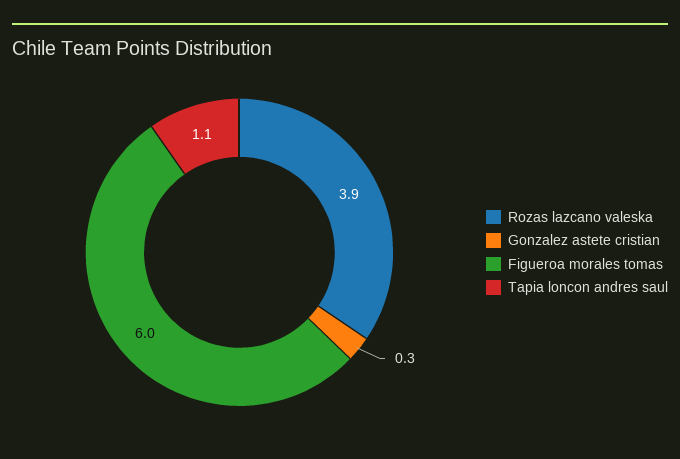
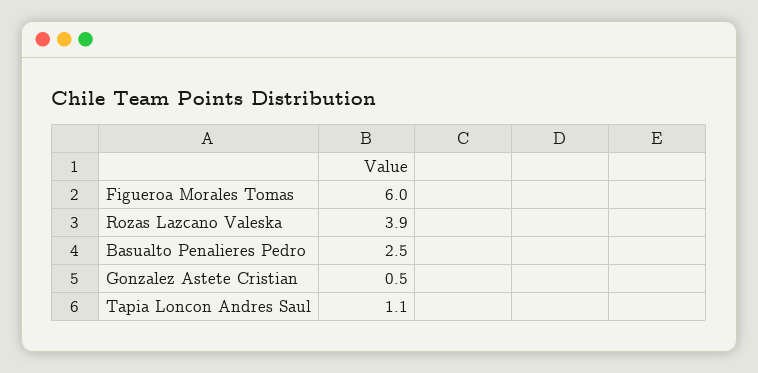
Gonzalez astete cristian: 0.3 -> 0.5
Basualto Penalieres Pedro: none -> 2.5

